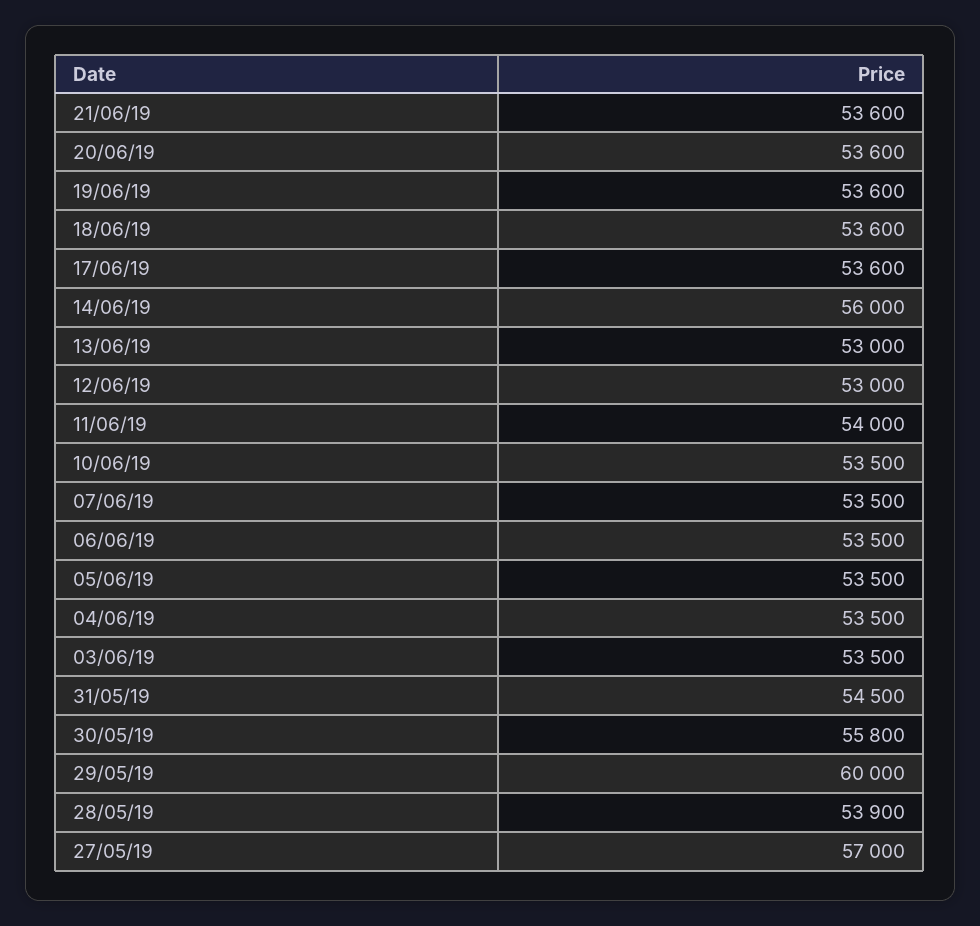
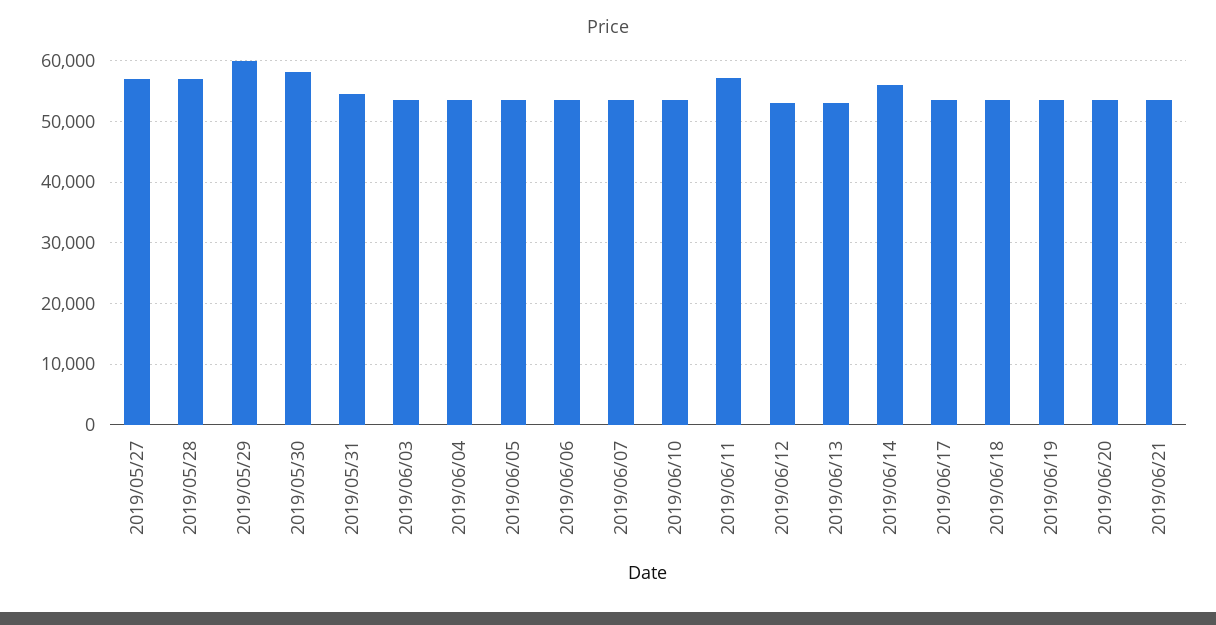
11/06/19: 54000 -> 57000
30/05/19: 55800 -> 58000
28/05/19: 53900 -> 57000

